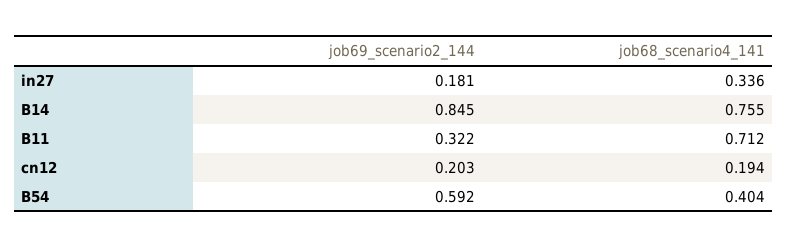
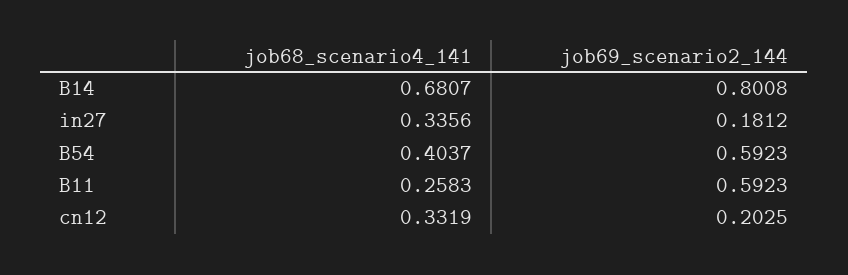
job69_scenario2_144, B14: 0.845 -> 0.8008
job68_scenario4_141, B14: 0.755 -> 0.6807
job69_scenario2_144, B11: 0.322 -> 0.5923
job68_scenario4_141, B11: 0.712 -> 0.2583
job68_scenario4_141, cn12: 0.194 -> 0.3319

